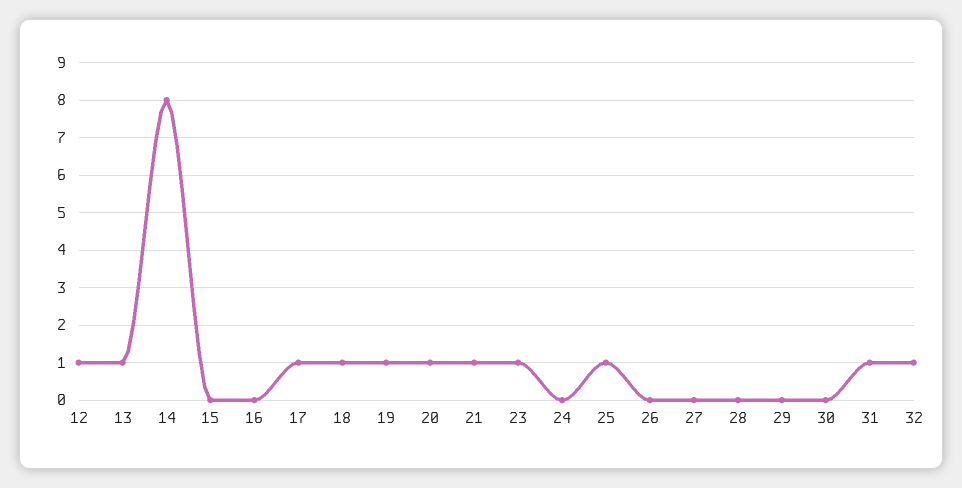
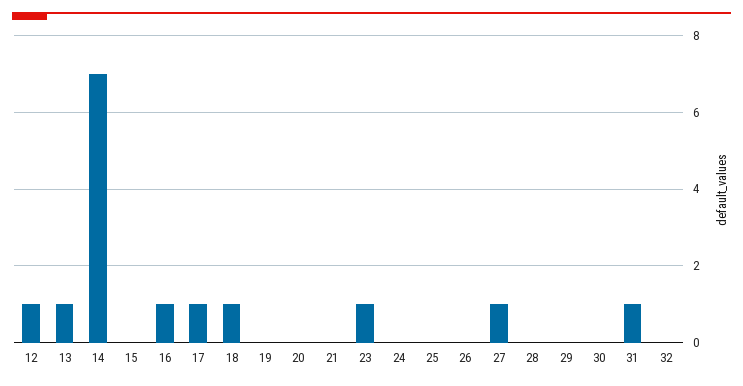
14: 8 -> 7
16: 0 -> 1
19: 1 -> 0
20: 1 -> 0
21: 1 -> 0
25: 1 -> 0
27: 0 -> 1
32: 1 -> 0

